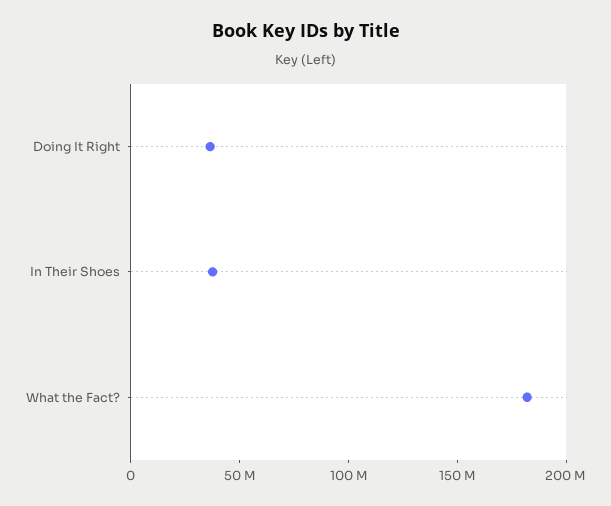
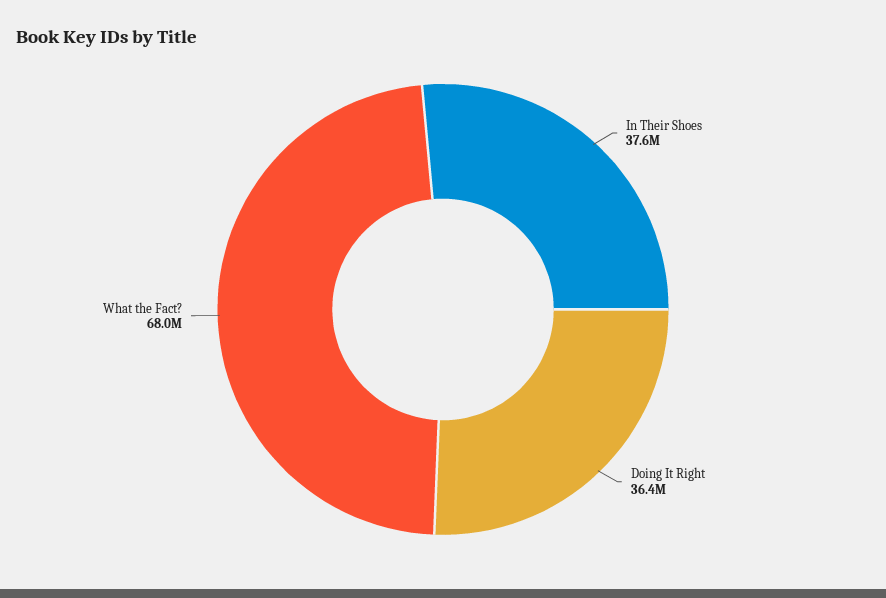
What the Fact?: 180000000 -> 68000000

